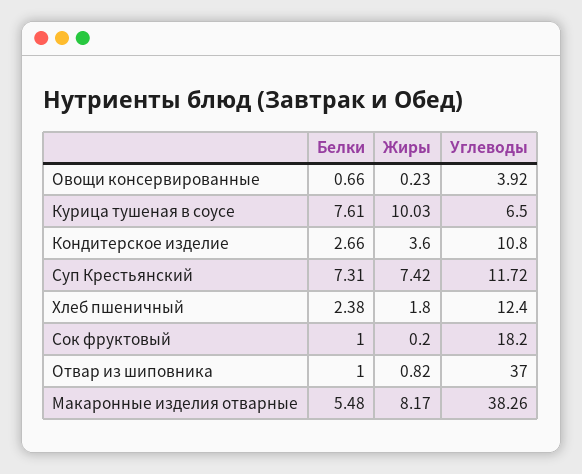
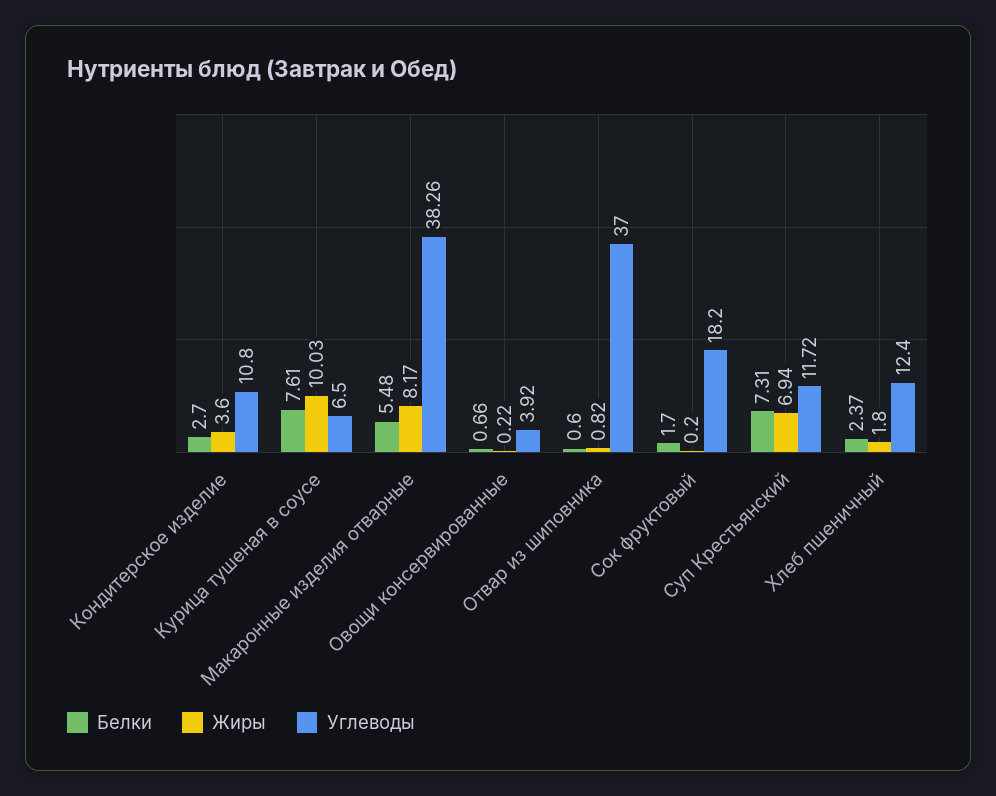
Жиры, Овощи консервированные: 0.23 -> 0.22
Белки, Кондитерское изделие: 2.66 -> 2.7
Жиры, Суп Крестьянский: 7.42 -> 6.94
Белки, Хлеб пшеничный: 2.38 -> 2.37
Белки, Сок фруктовый: 1 -> 1.7
Белки, Отвар из шиповника: 1 -> 0.6

